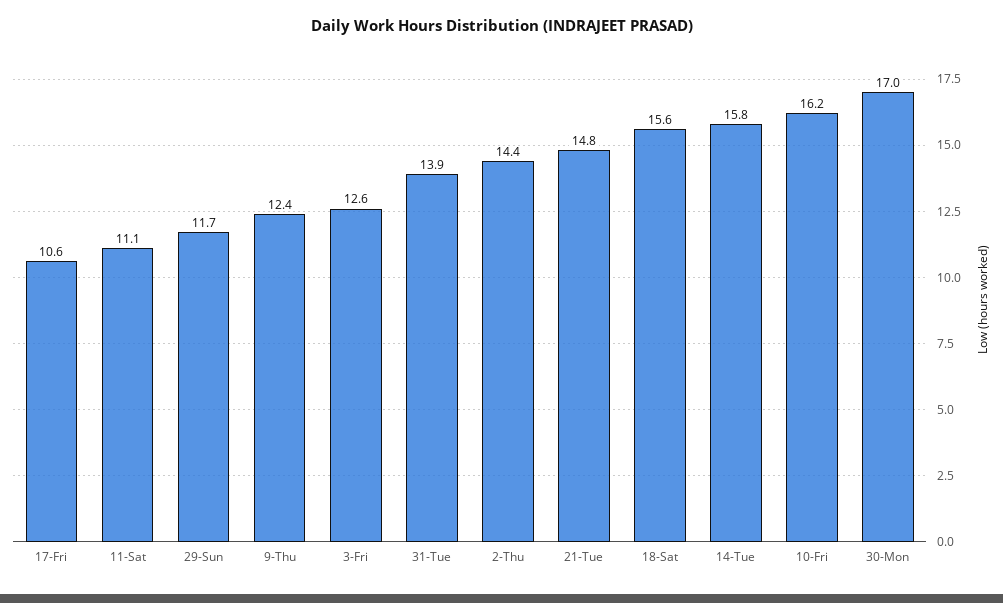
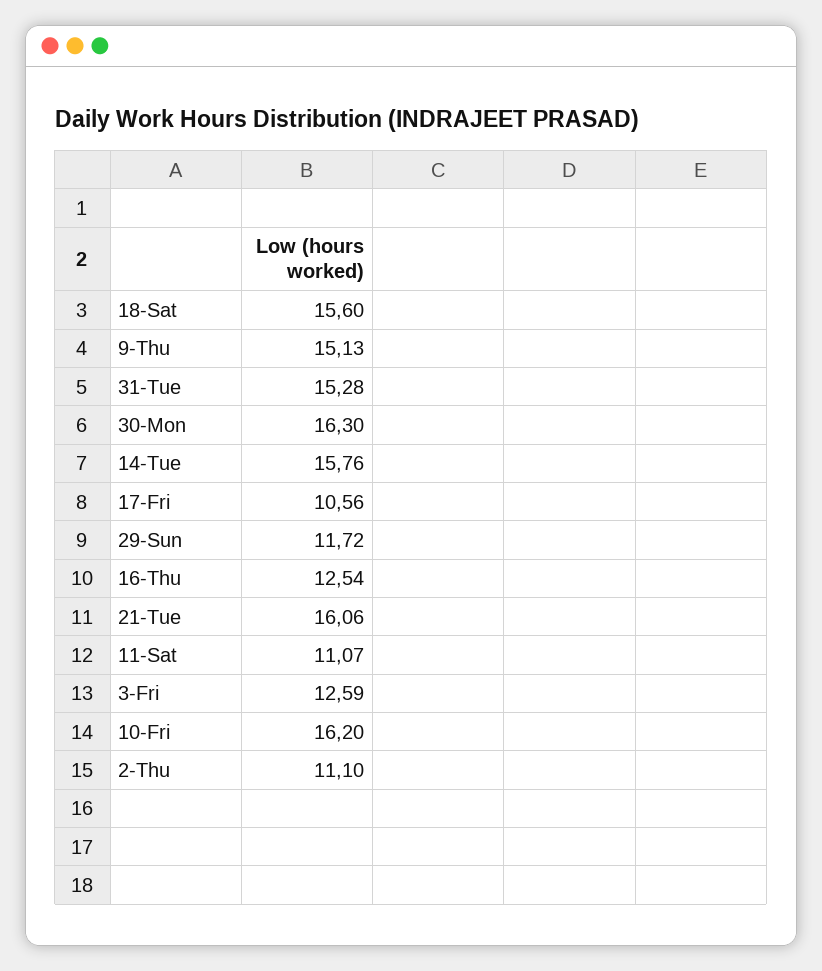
9-Thu: 12.4 -> 15.13
31-Tue: 13.9 -> 15.28
2-Thu: 14.4 -> 11.1
21-Tue: 14.8 -> 16.06
30-Mon: 17 -> 16.3
16-Thu: none -> 12.54

